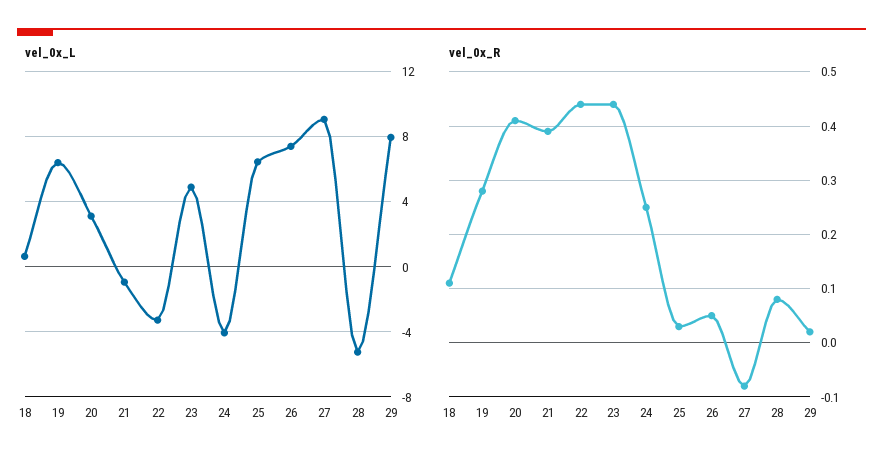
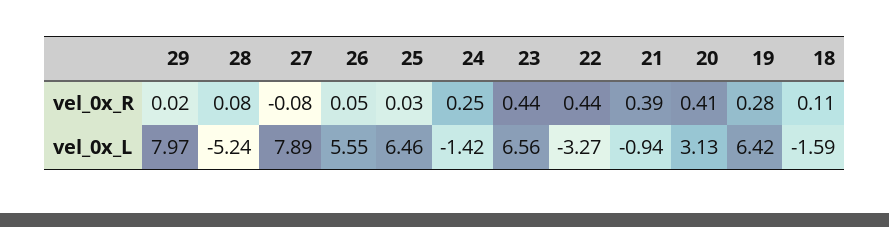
vel_0x_L, 18: 0.5 -> -1.59
vel_0x_L, 23: 5 -> 6.56
vel_0x_L, 24: -4 -> -1.42
vel_0x_L, 26: 7.5 -> 5.55
vel_0x_L, 27: 9 -> 7.89

